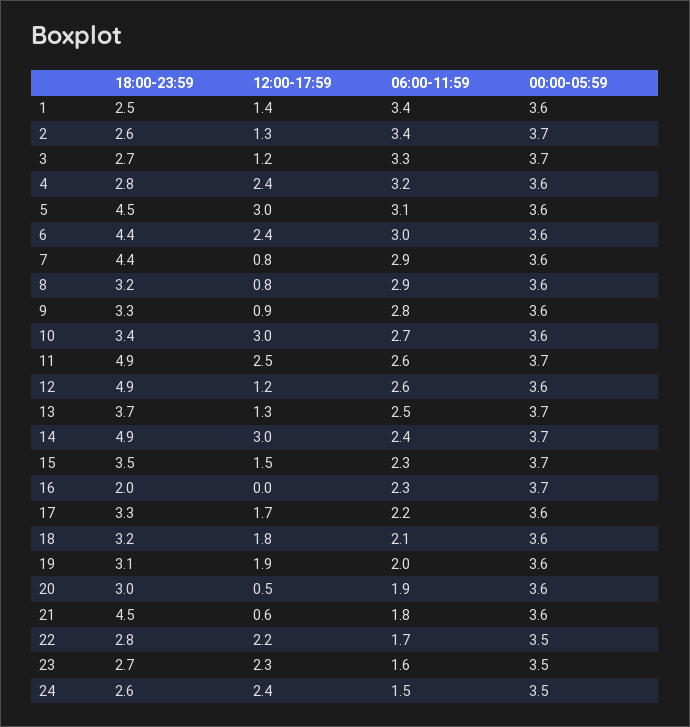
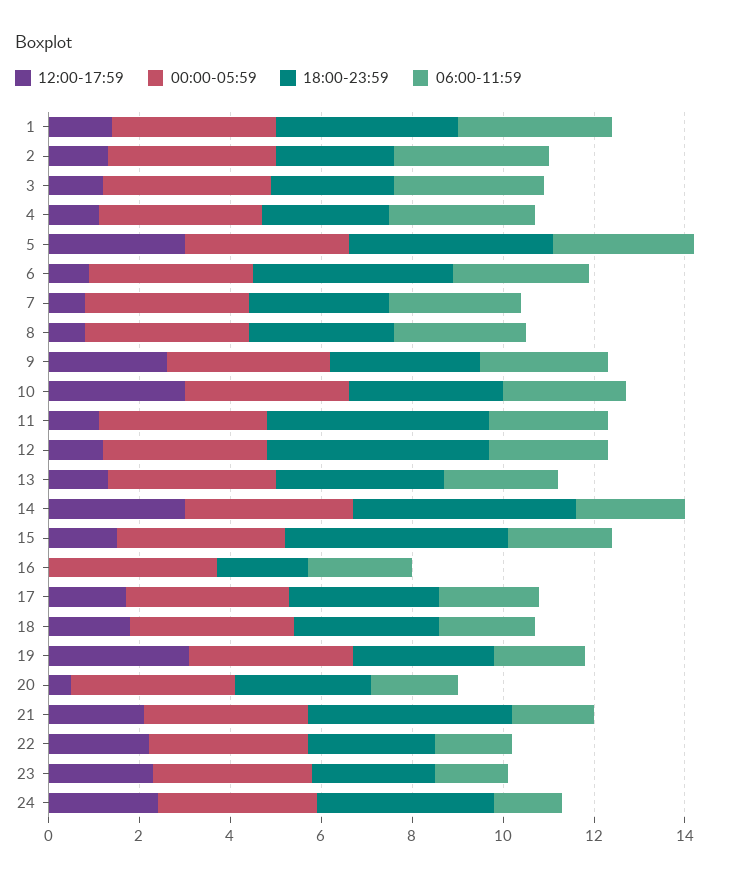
18:00-23:59, 1: 2.5 -> 4
12:00-17:59, 4: 2.4 -> 1
12:00-17:59, 6: 2.4 -> 1
18:00-23:59, 7: 4.4 -> 3
12:00-17:59, 9: 0.9 -> 2.5
12:00-17:59, 11: 2.5 -> 1
18:00-23:59, 15: 3.5 -> 5
12:00-17:59, 19: 1.9 -> 3
12:00-17:59, 21: 0.6 -> 2
18:00-23:59, 24: 2.6 -> 4

